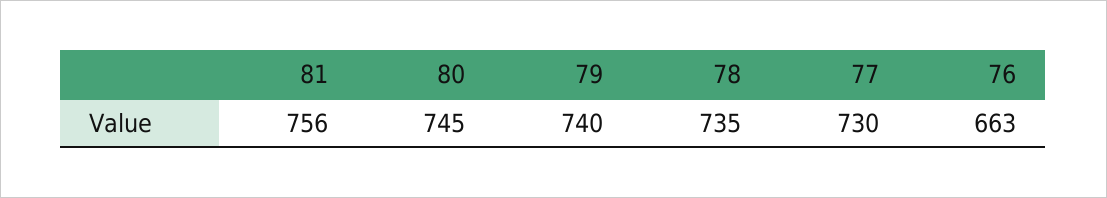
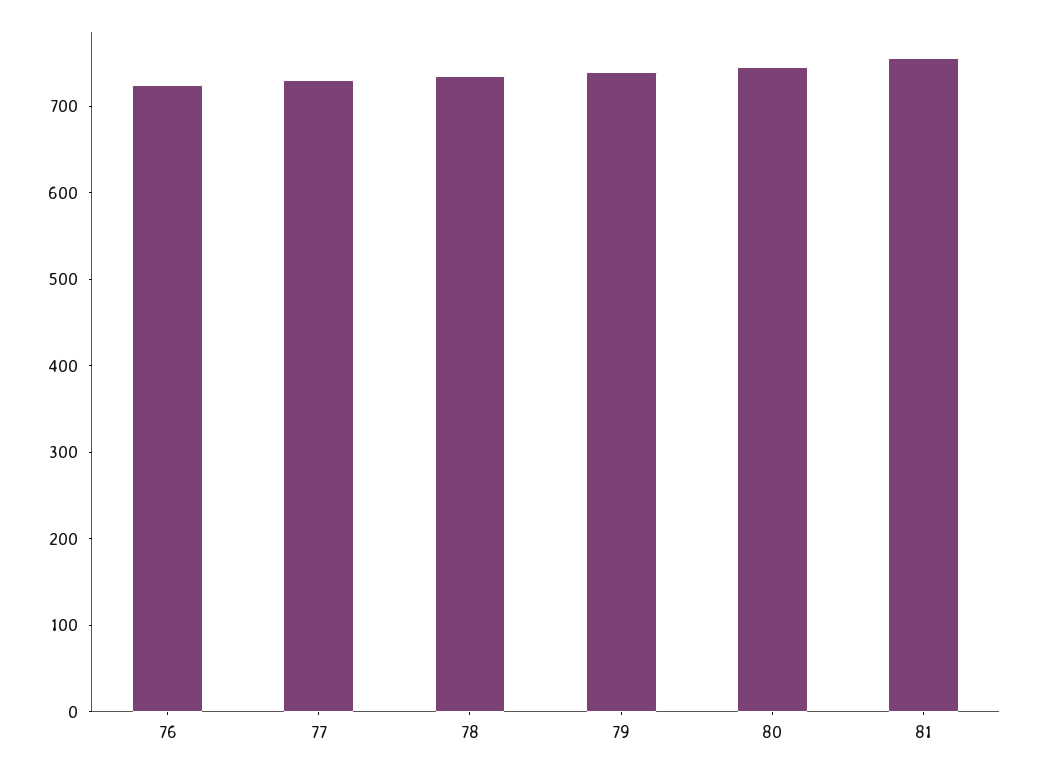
76: 663 -> 720

